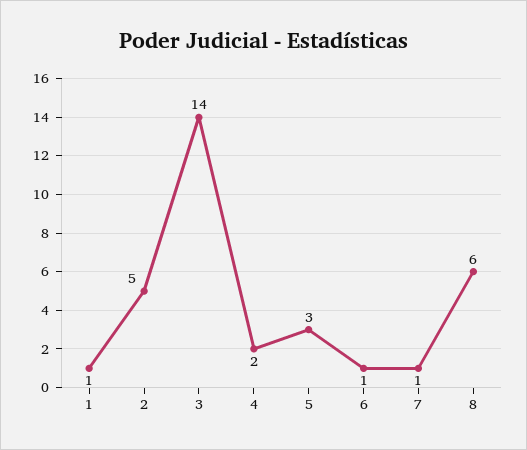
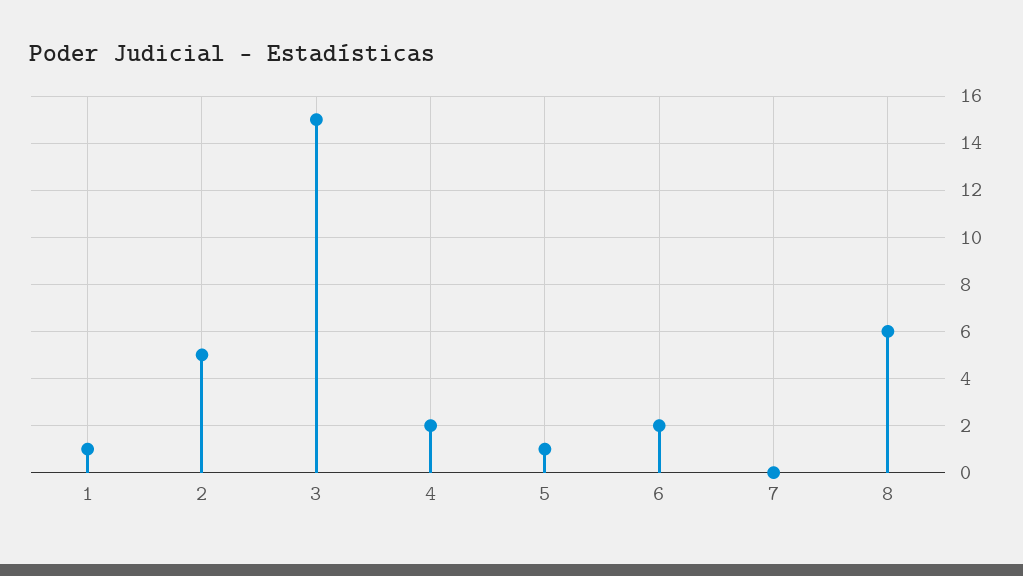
3: 14 -> 15
5: 3 -> 1
6: 1 -> 2
7: 1 -> 0

